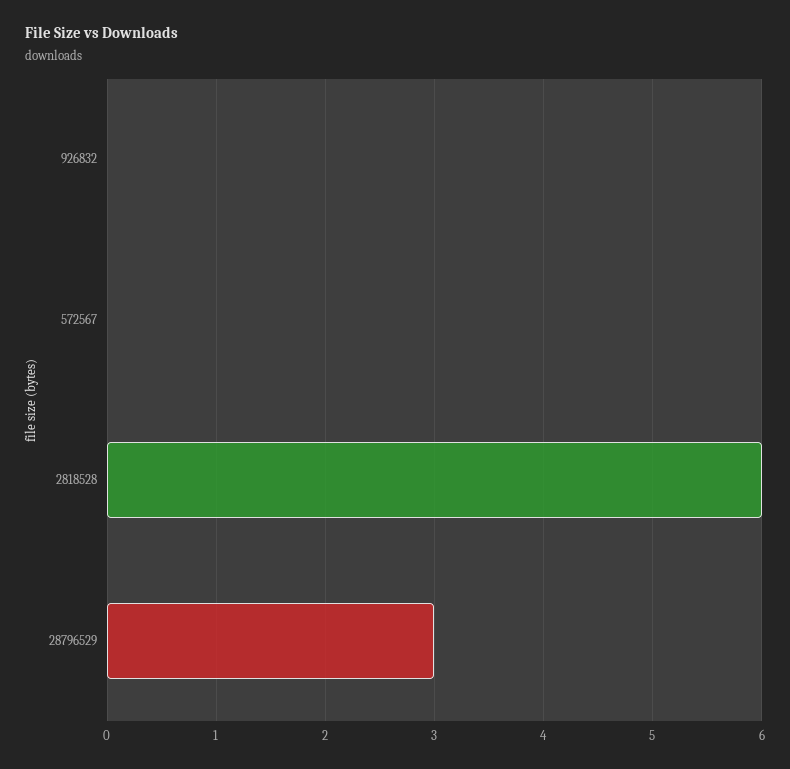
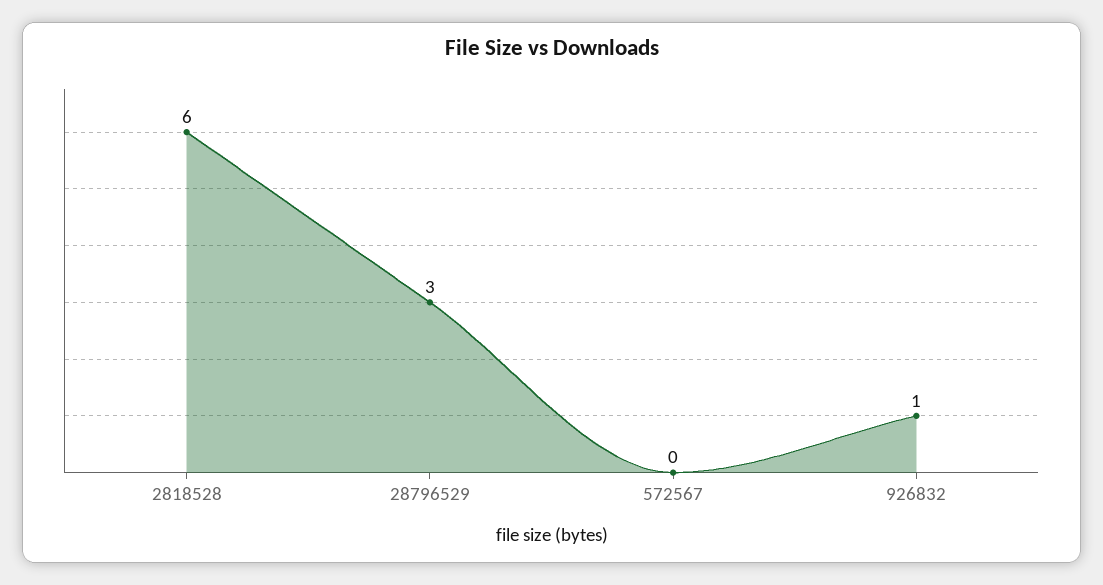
926832: 0 -> 1

